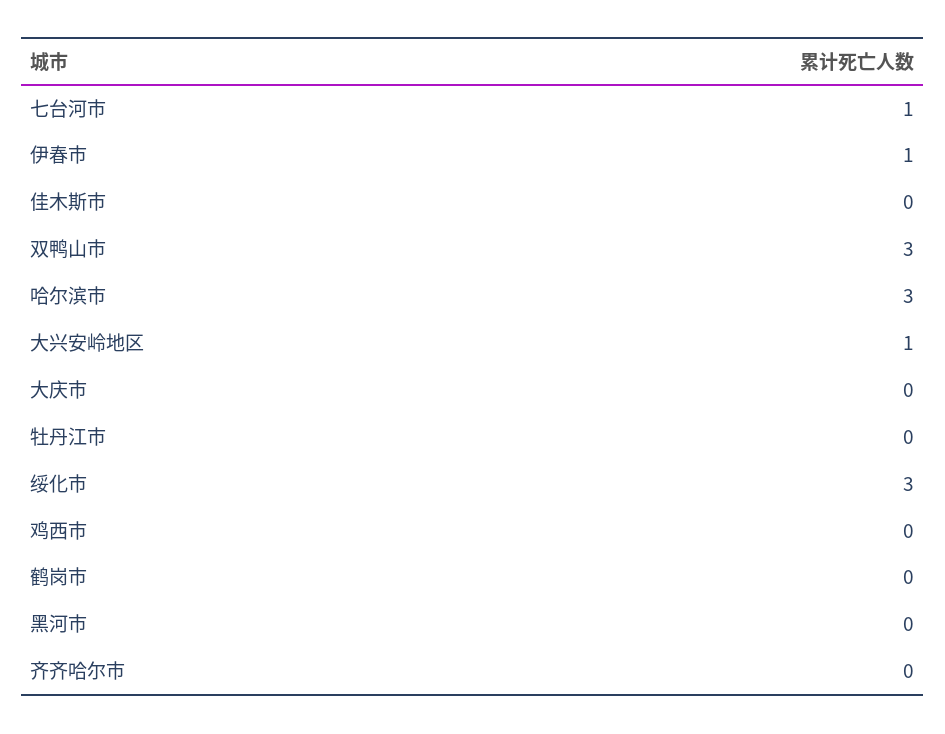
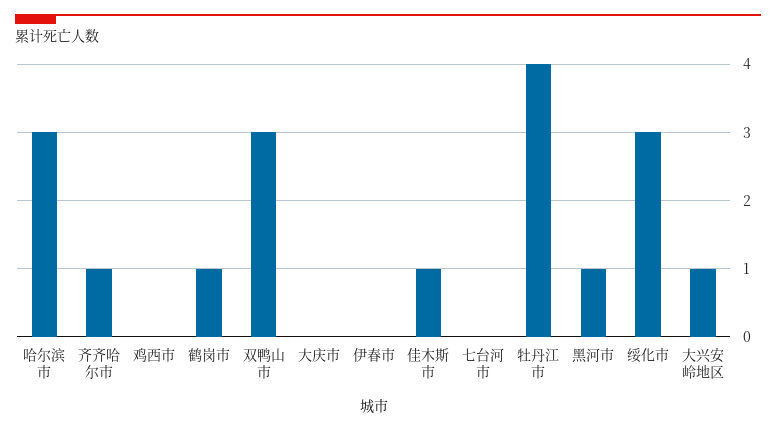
七台河市: 1 -> 0
伊春市: 1 -> 0
佳木斯市: 0 -> 1
牡丹江市: 0 -> 4
鹤岗市: 0 -> 1
黑河市: 0 -> 1
齐齐哈尔市: 0 -> 1

